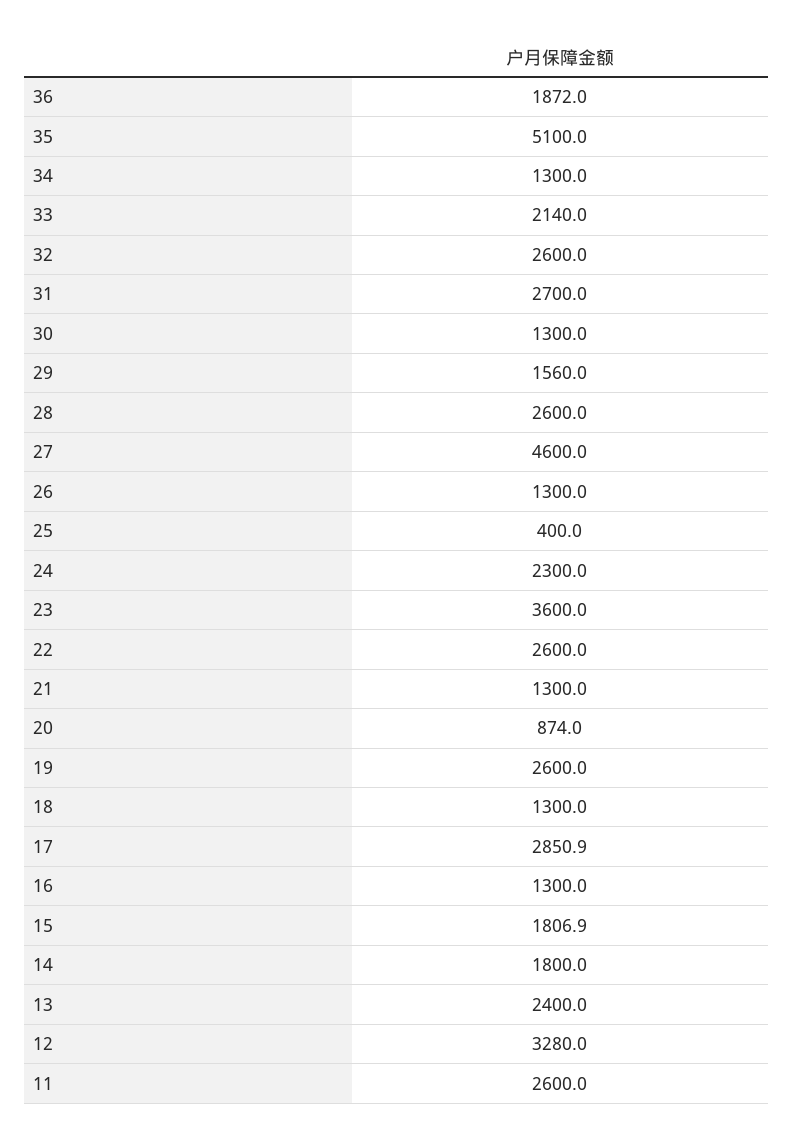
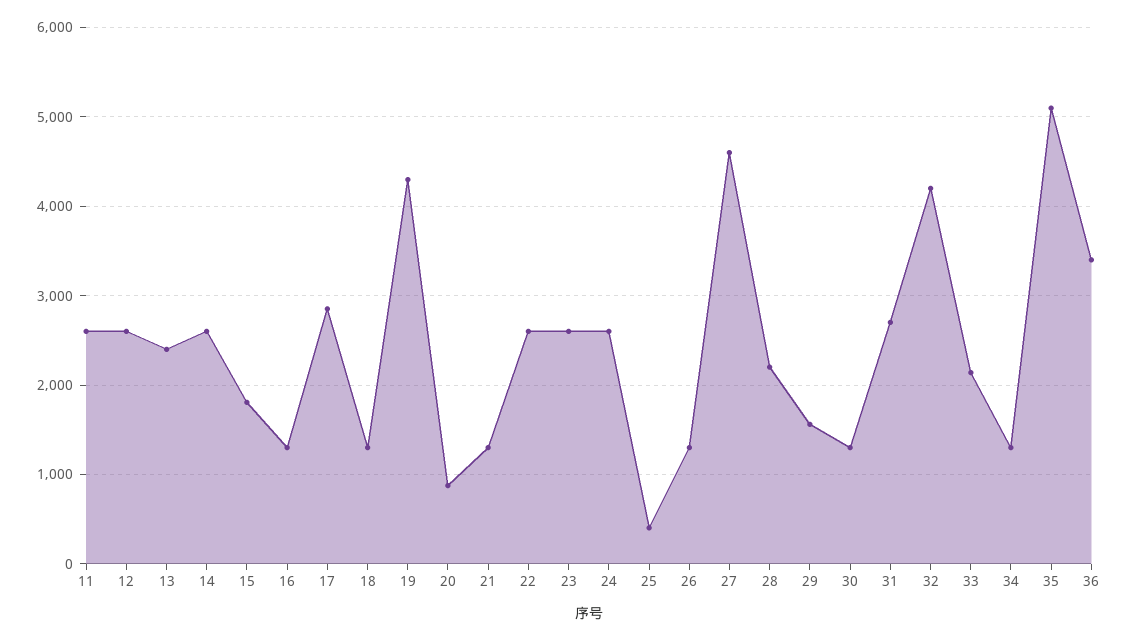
36: 1872 -> 3400
32: 2600 -> 4200
28: 2600 -> 2200
24: 2300 -> 2600
23: 3600 -> 2600
19: 2600 -> 4300
14: 1800 -> 2600
12: 3280 -> 2600

